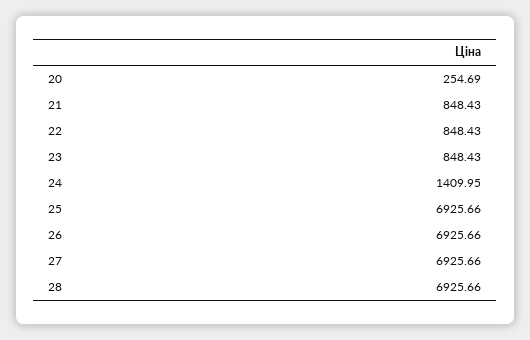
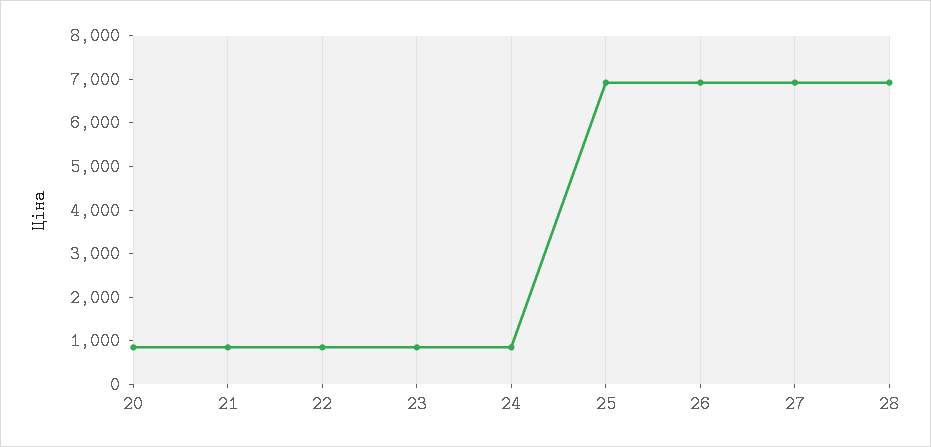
20: 254.69 -> 800
24: 1409.95 -> 800

